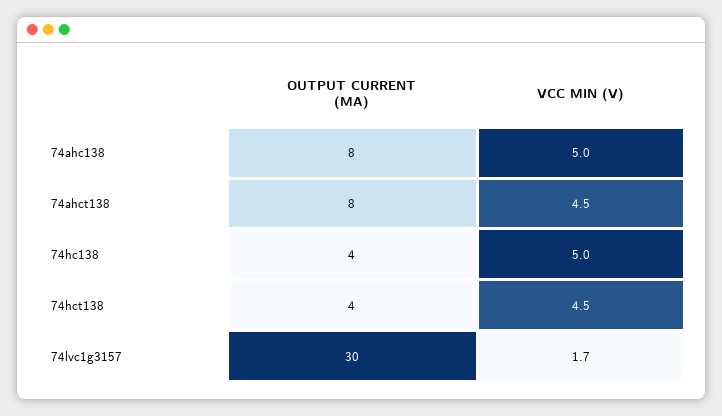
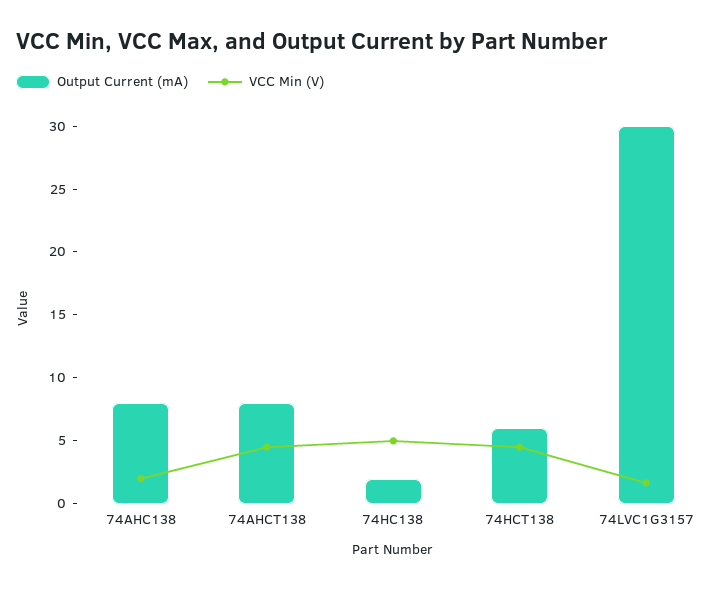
VCC MIN (V), 74ahc138: 5 -> 2
OUTPUT CURRENT (MA), 74hc138: 4 -> 2
OUTPUT CURRENT (MA), 74hct138: 4 -> 6

